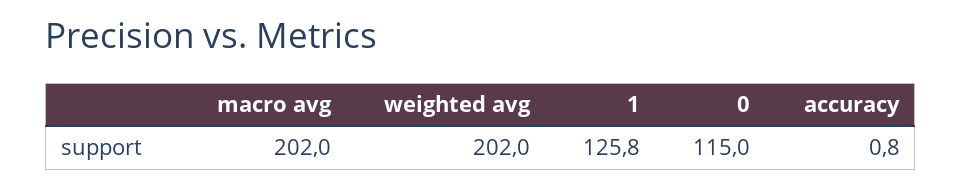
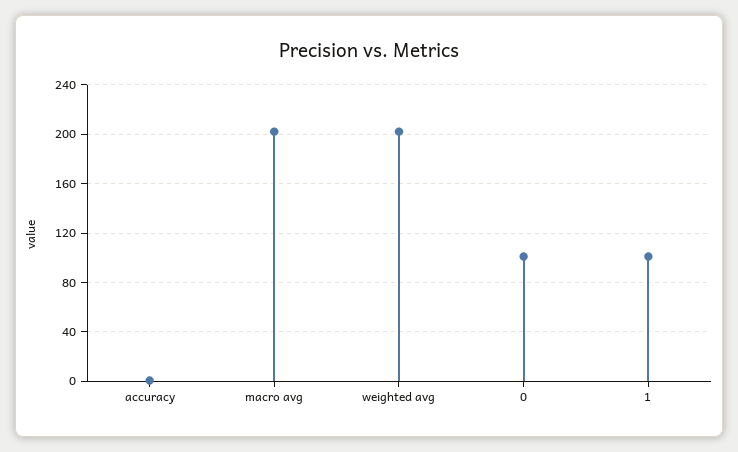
1: 125.8 -> 100
0: 115 -> 100

